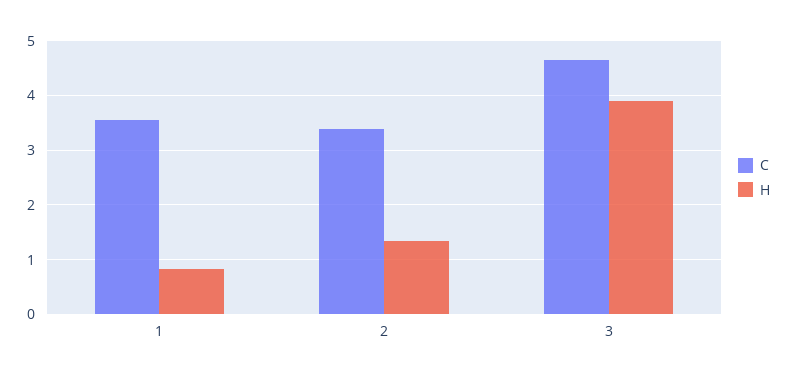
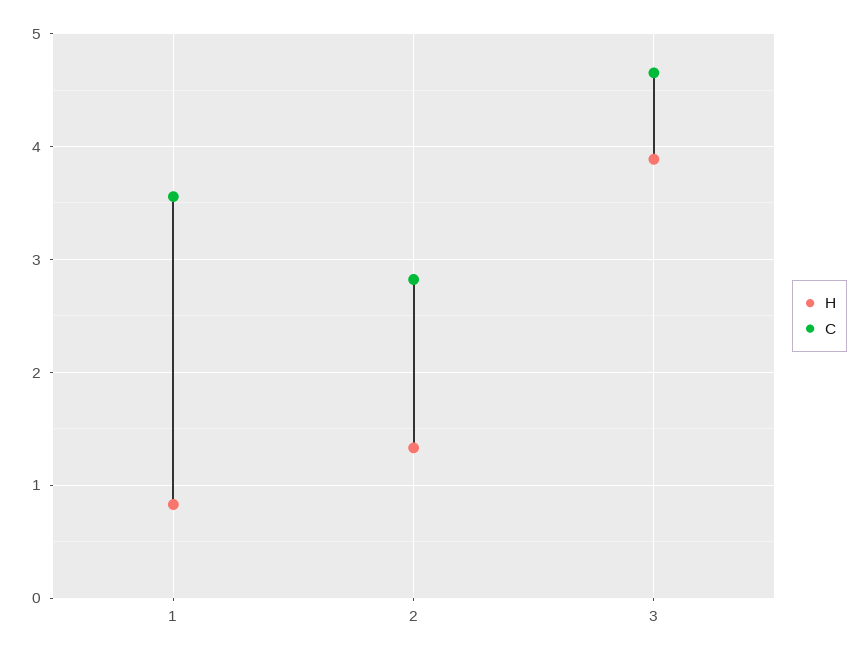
C, 2: 3.4 -> 2.8

